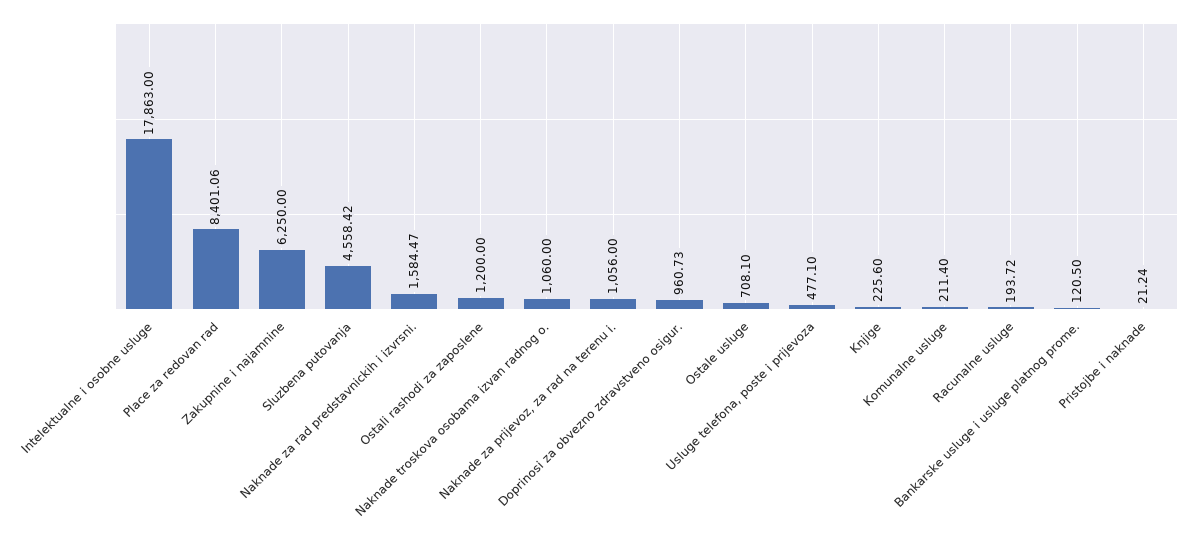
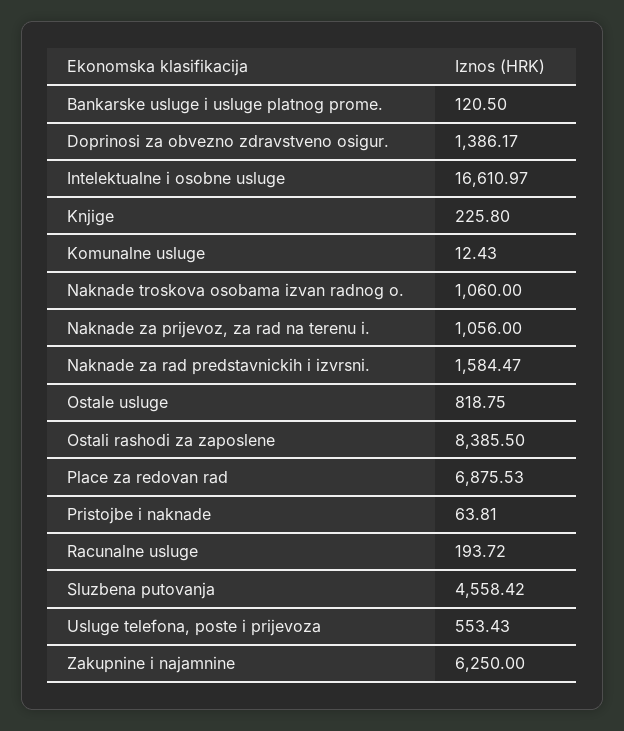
Intelektualne i osobne usluge: 17863 -> 16610.97
Place za redovan rad: 8401.06 -> 6875.53
Ostali rashodi za zaposlene: 1200 -> 8385.5
Doprinosi za obvezno zdravstveno osigur.: 960.73 -> 1386.17
Ostale usluge: 708.1 -> 818.75
Usluge telefona, poste i prijevoza: 477.1 -> 553.43
Knjige: 225.6 -> 225.8
Komunalne usluge: 211.4 -> 12.43
Pristojbe i naknade: 21.24 -> 63.81

